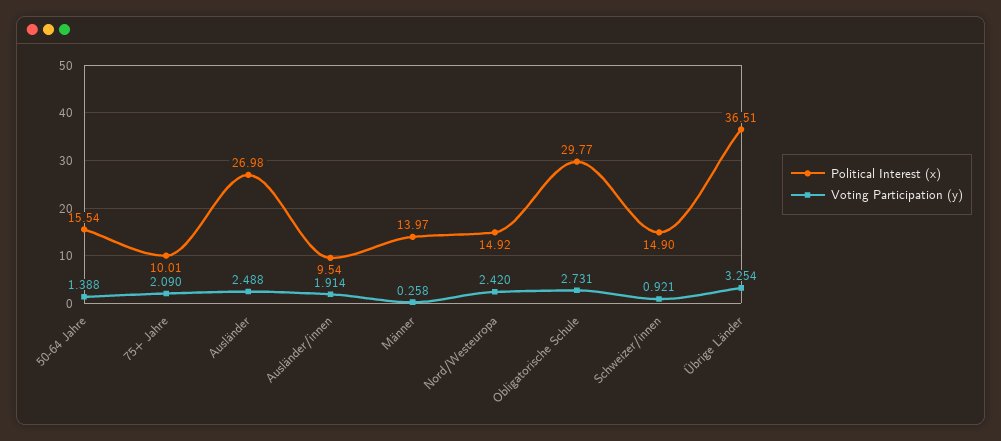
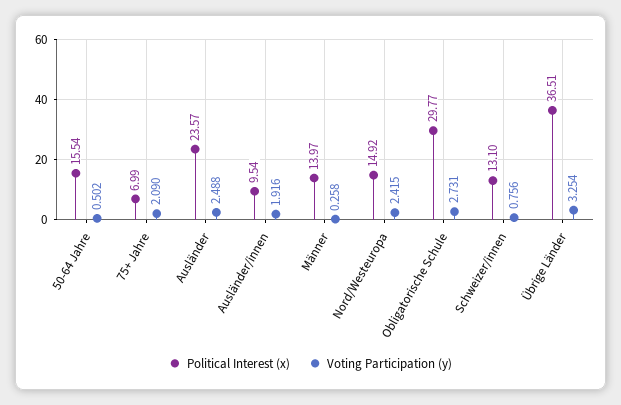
Voting Participation (y), 50-64 Jahre: 1.388 -> 0.502
Political Interest (x), 75+ Jahre: 10.01 -> 6.99
Political Interest (x), Ausländer: 26.98 -> 23.57
Voting Participation (y), Ausländer/innen: 1.914 -> 1.916
Voting Participation (y), Nord/Westeuropa: 2.42 -> 2.415
Political Interest (x), Schweizer/innen: 14.9 -> 13.1
Voting Participation (y), Schweizer/innen: 0.921 -> 0.756

